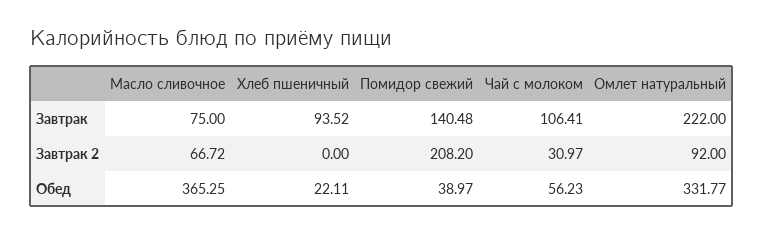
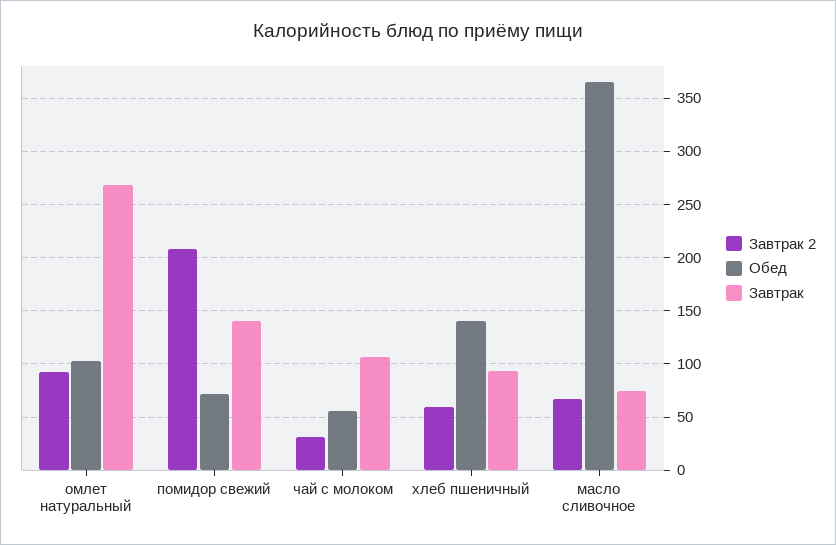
Завтрак, Омлет натуральный: 222 -> 270
Завтрак 2, Хлеб пшеничный: 0 -> 60
Обед, Хлеб пшеничный: 22.11 -> 140
Обед, Помидор свежий: 38.97 -> 70
Обед, Омлет натуральный: 331.77 -> 100

